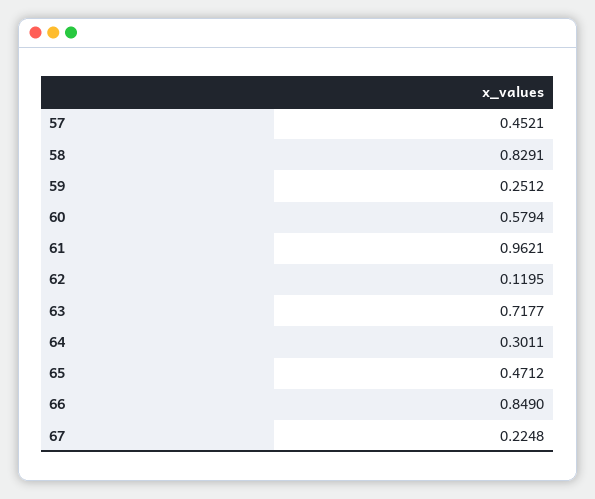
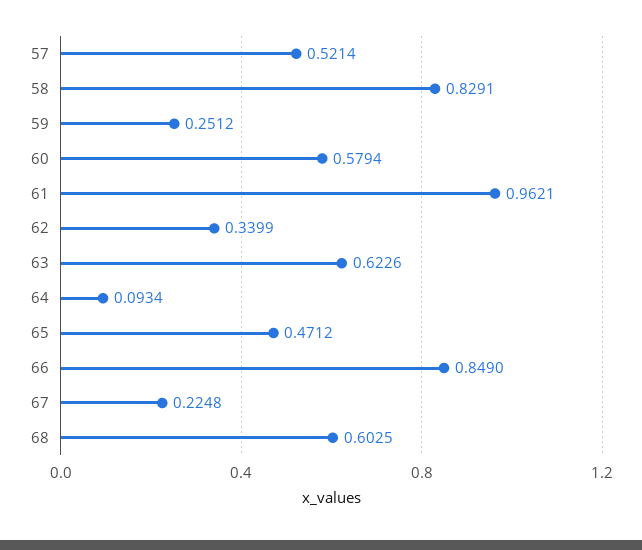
57: 0.4521 -> 0.5214
62: 0.1195 -> 0.3399
63: 0.7177 -> 0.6226
64: 0.3011 -> 0.0934
68: none -> 0.6025

